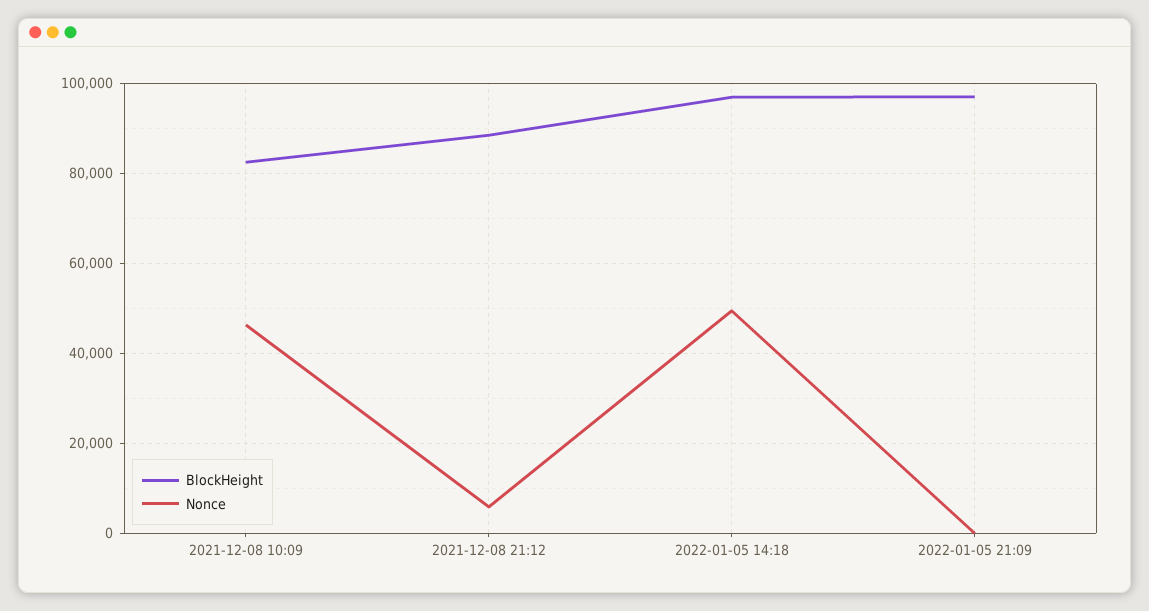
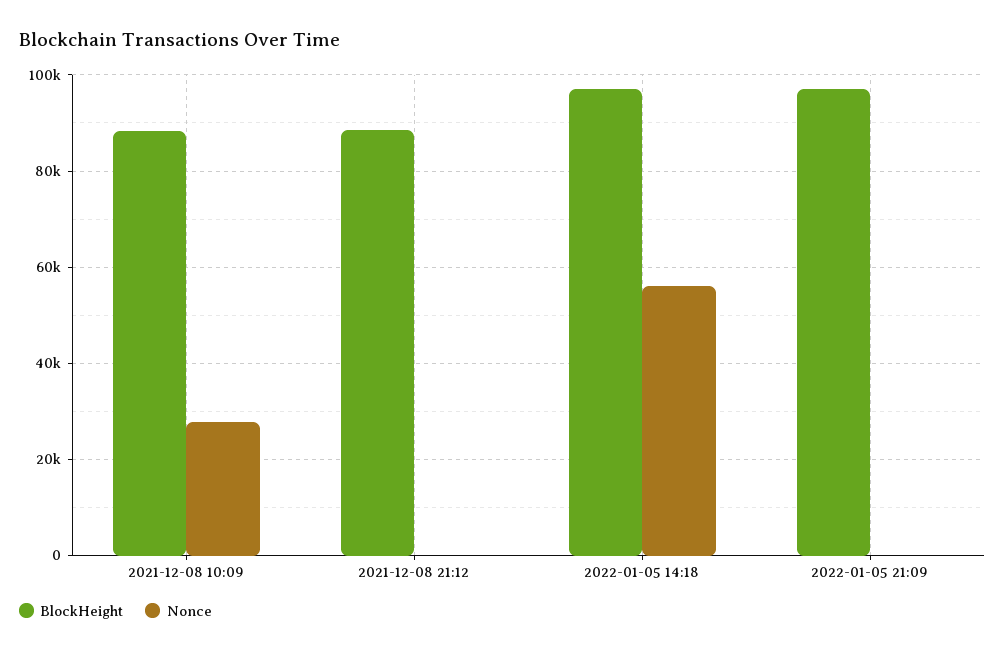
BlockHeight, 2021-12-08 10:09: 82000 -> 88000
Nonce, 2021-12-08 10:09: 46000 -> 28000
Nonce, 2021-12-08 21:12: 6000 -> 0
Nonce, 2022-01-05 14:18: 50000 -> 56000

